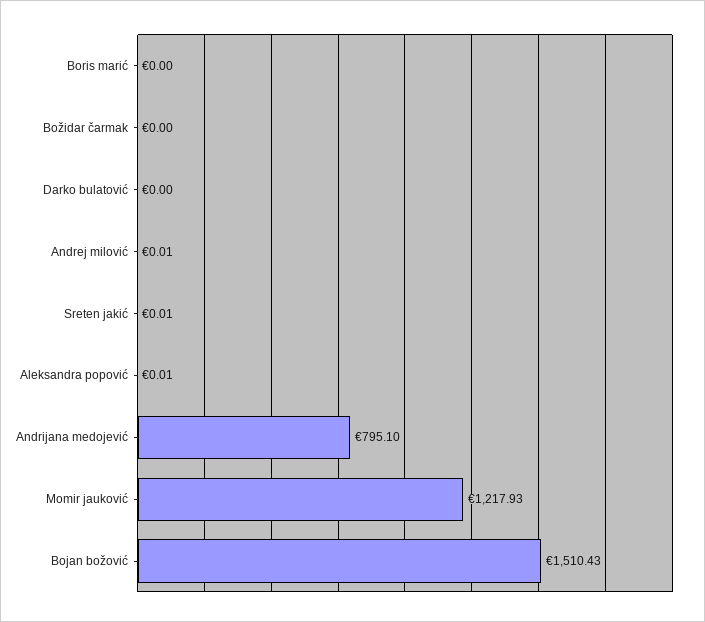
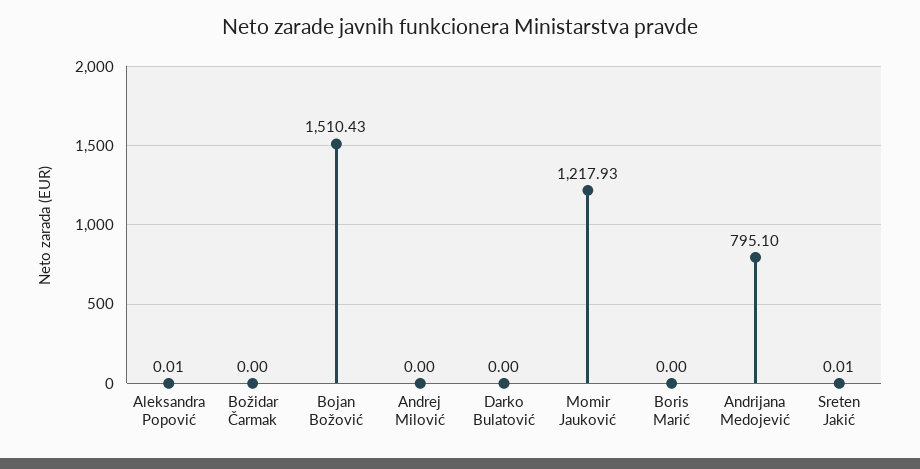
Andrej milović: 0.01 -> 0

